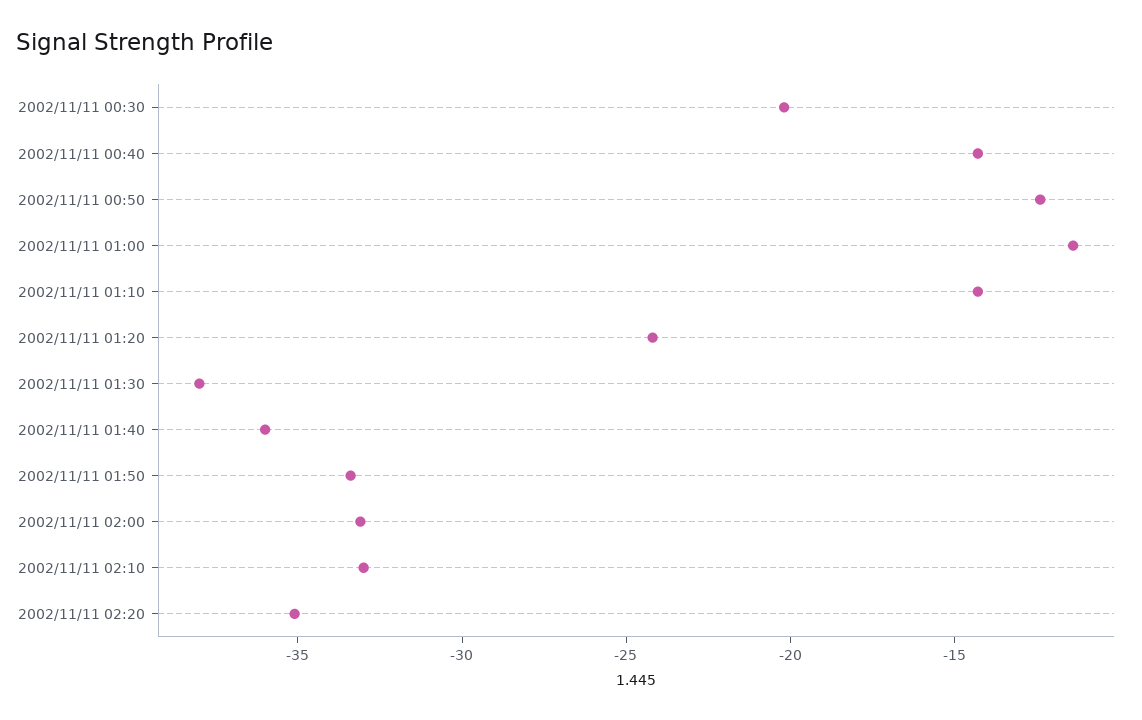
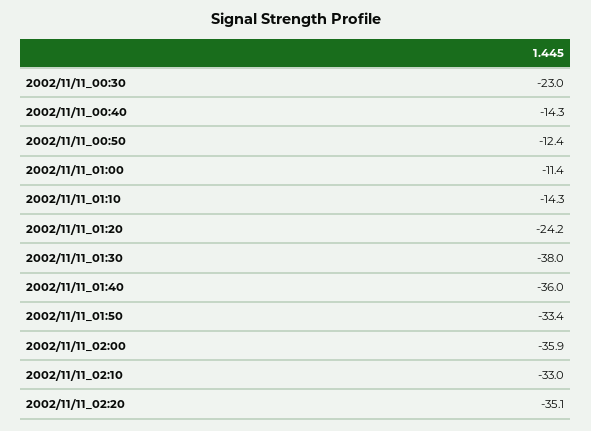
2002/11/11 00:30: -20 -> -23
2002/11/11 02:00: -33 -> -35.9

